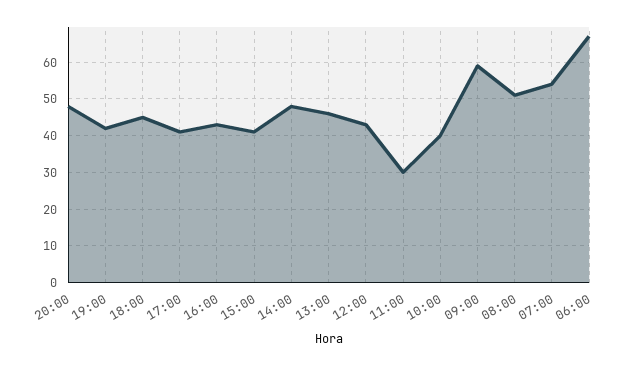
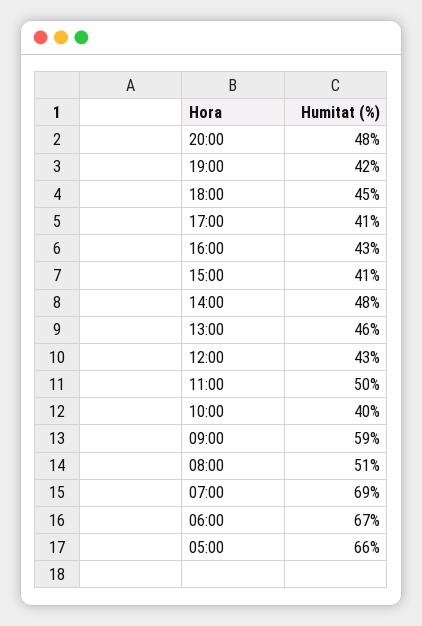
11:00: 30 -> 50
07:00: 55 -> 69
05:00: none -> 66

